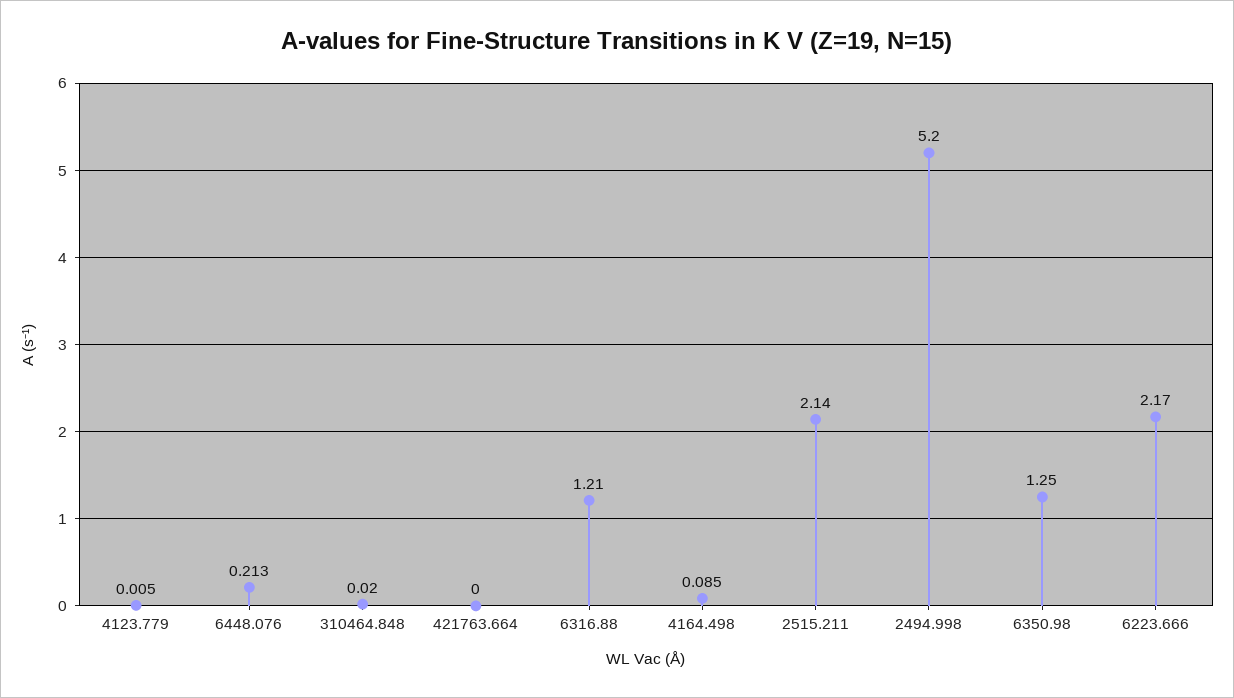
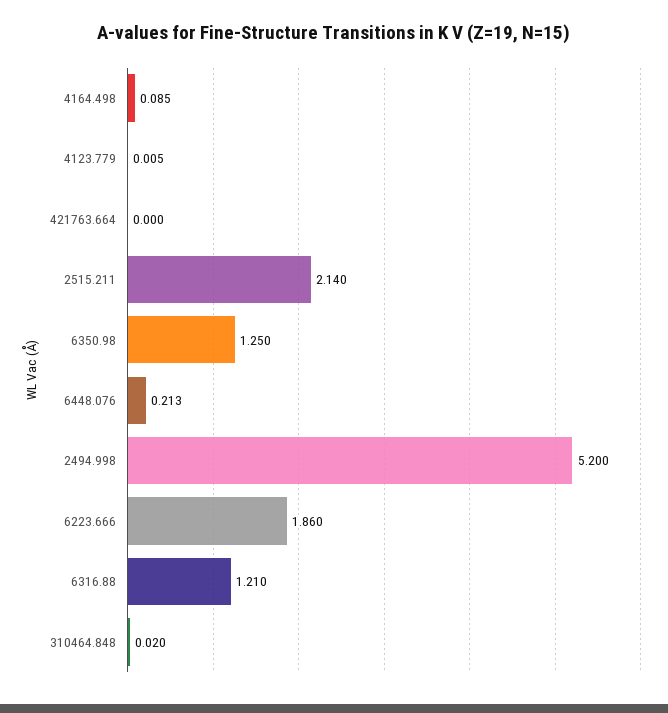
6223.666: 2.17 -> 1.86

